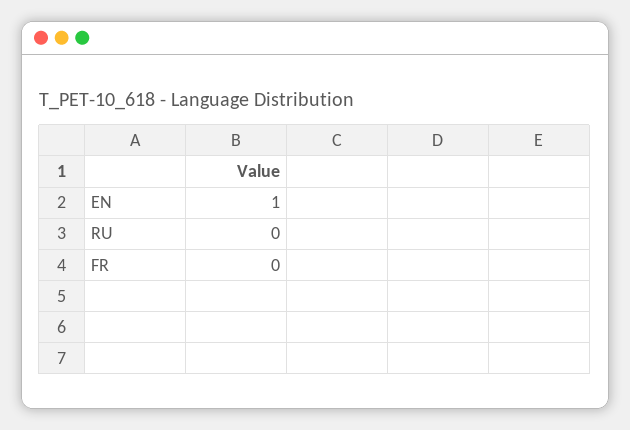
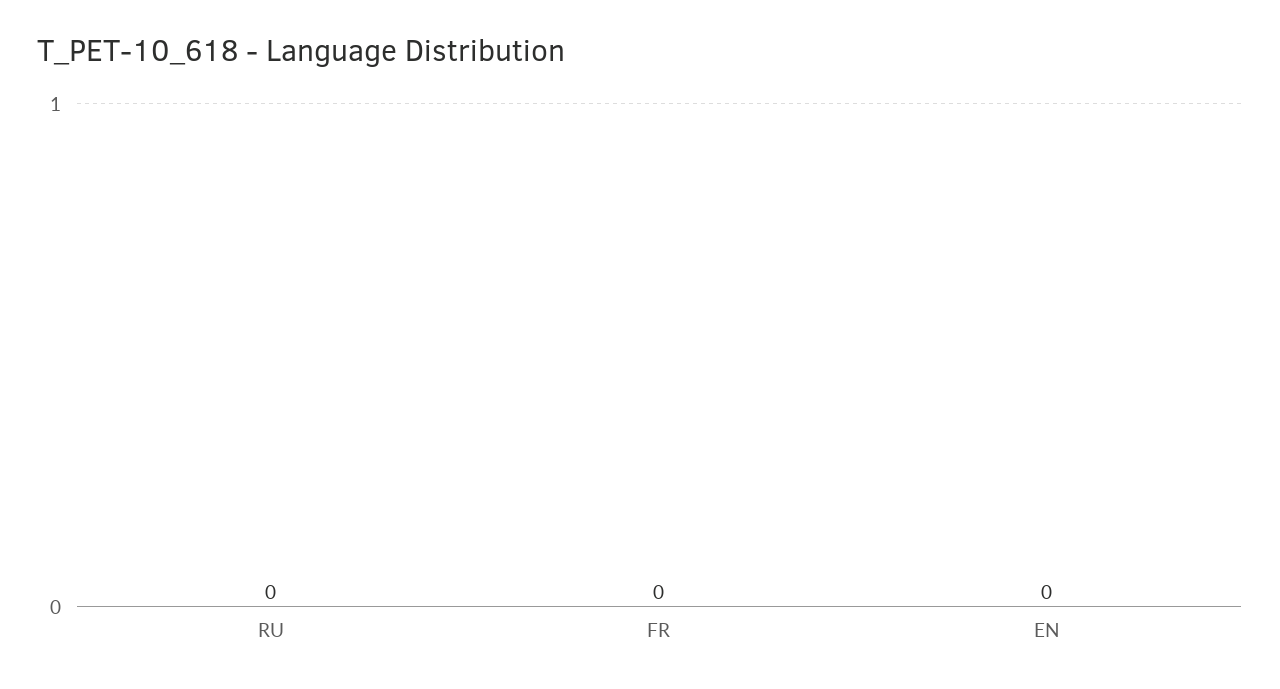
EN: 1 -> 0

